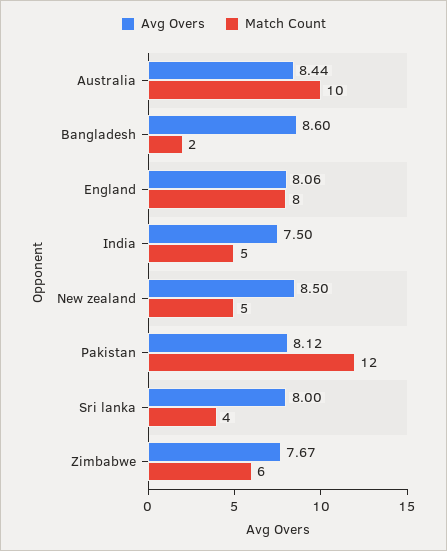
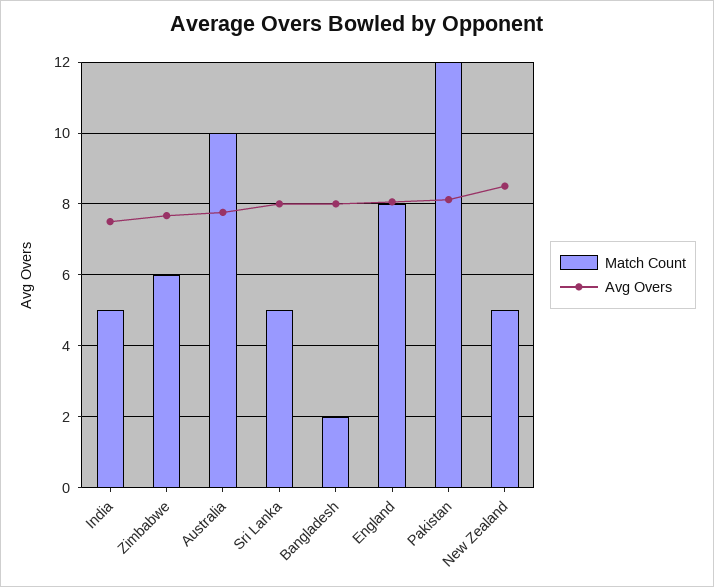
Avg Overs, Australia: 8.44 -> 7.8
Avg Overs, Bangladesh: 8.6 -> 8
Match Count, Sri lanka: 4 -> 5

